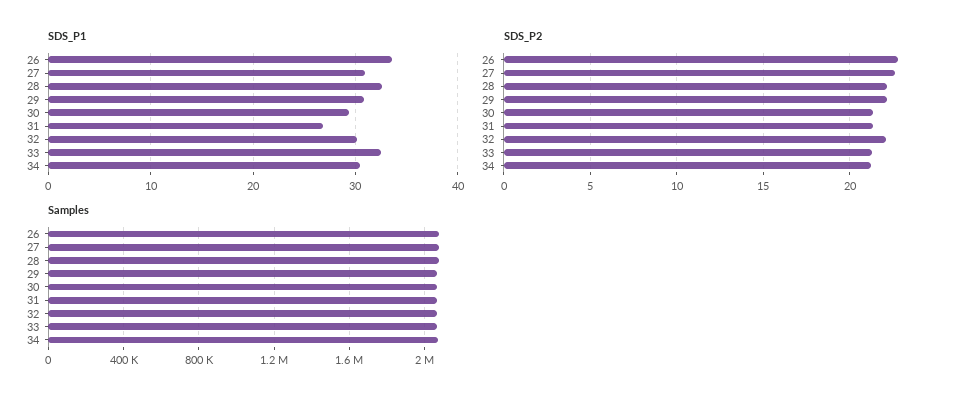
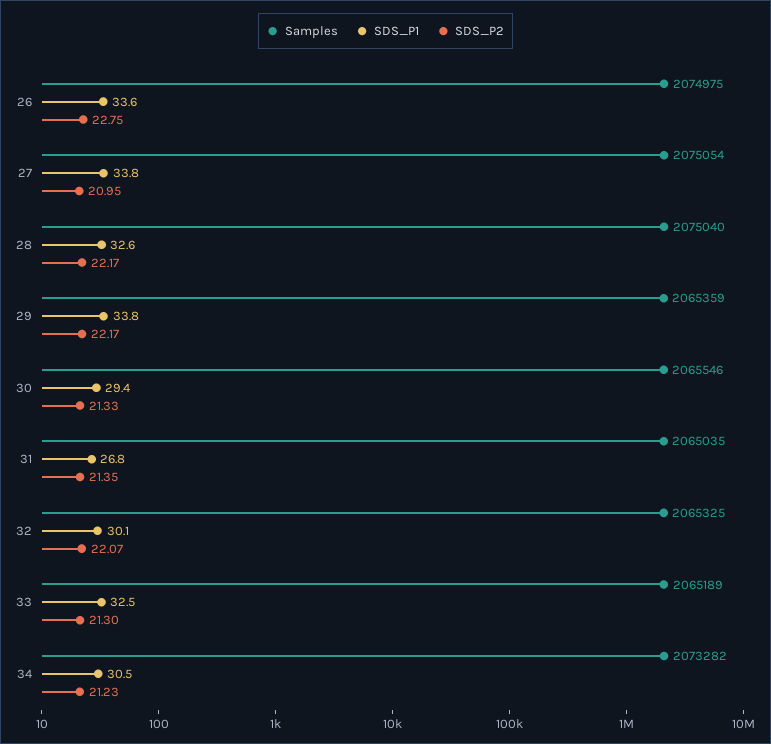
SDS_P1, 27: 31 -> 33.8
SDS_P1, 29: 31 -> 33.8
SDS_P2, 27: 22.5 -> 20.95

